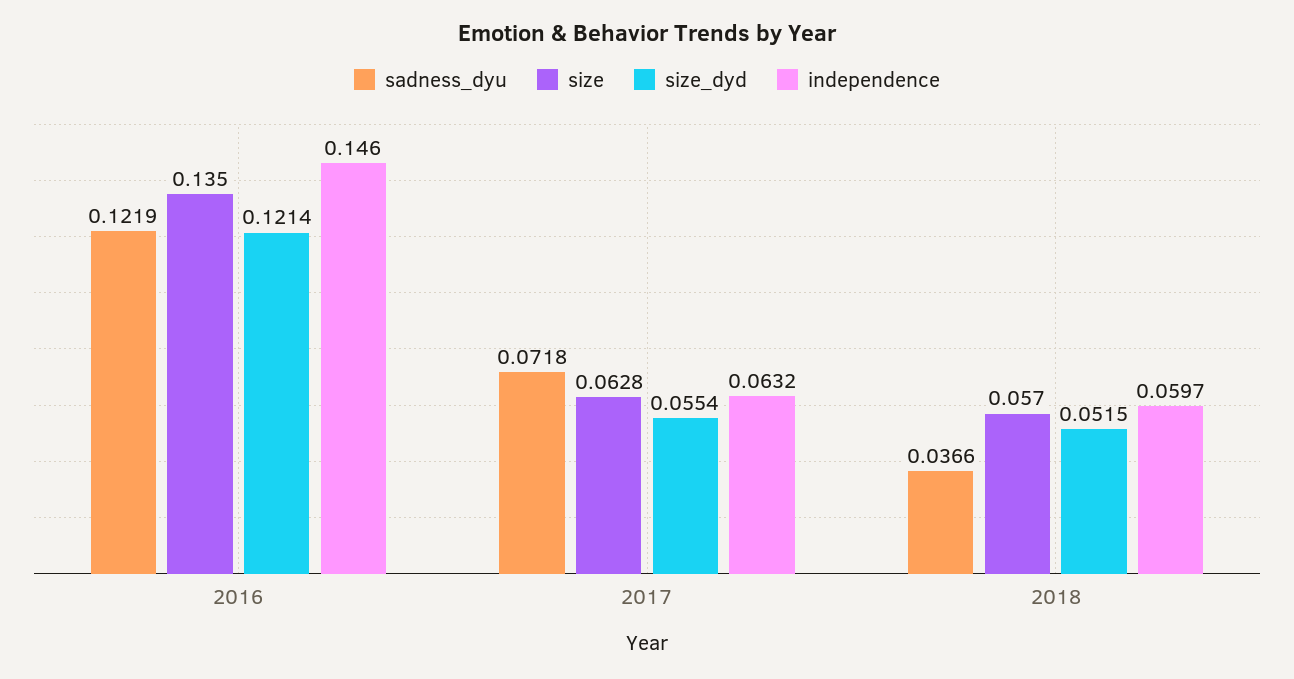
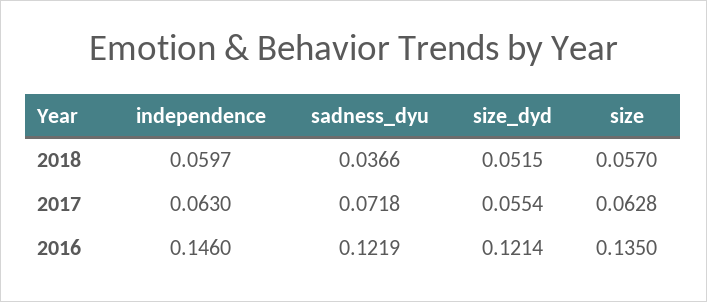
independence, 2017: 0.0632 -> 0.063

